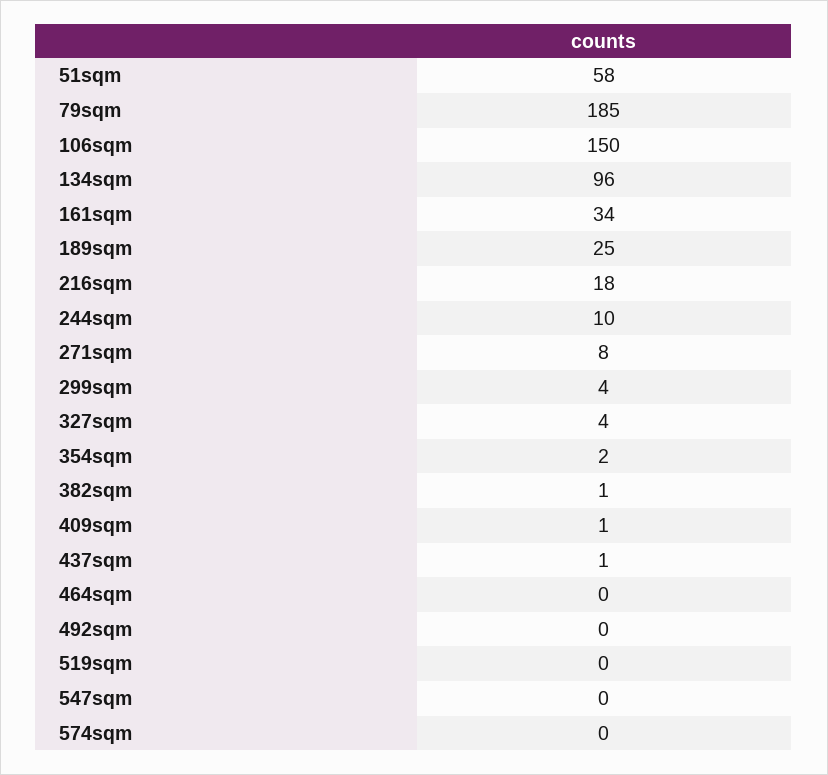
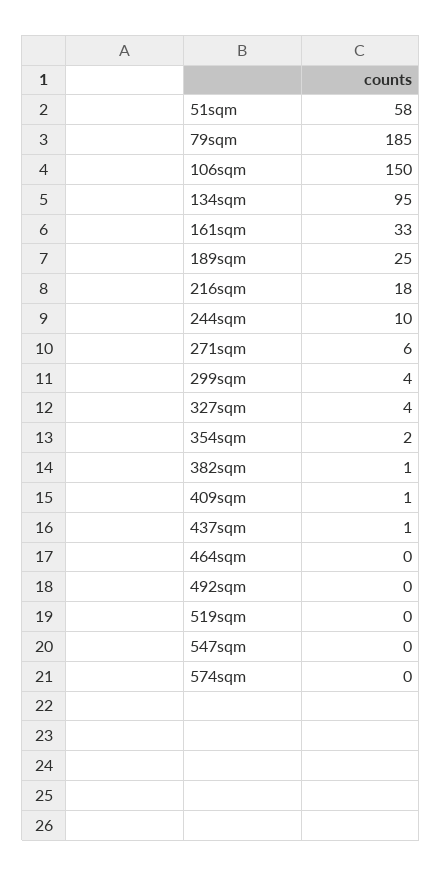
134sqm: 96 -> 95
161sqm: 34 -> 33
271sqm: 8 -> 6

